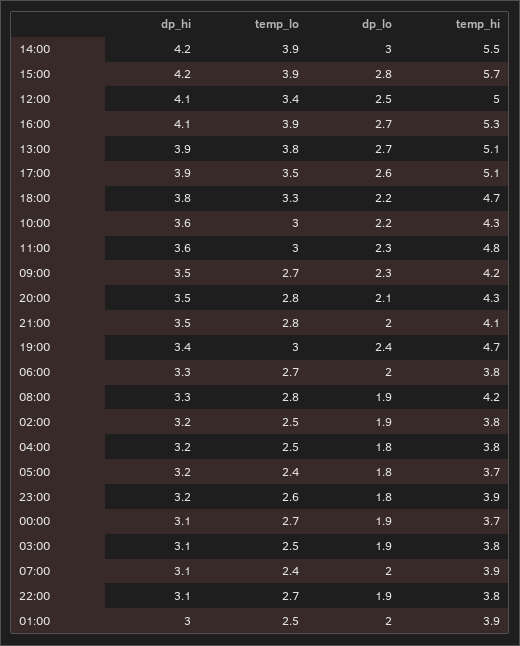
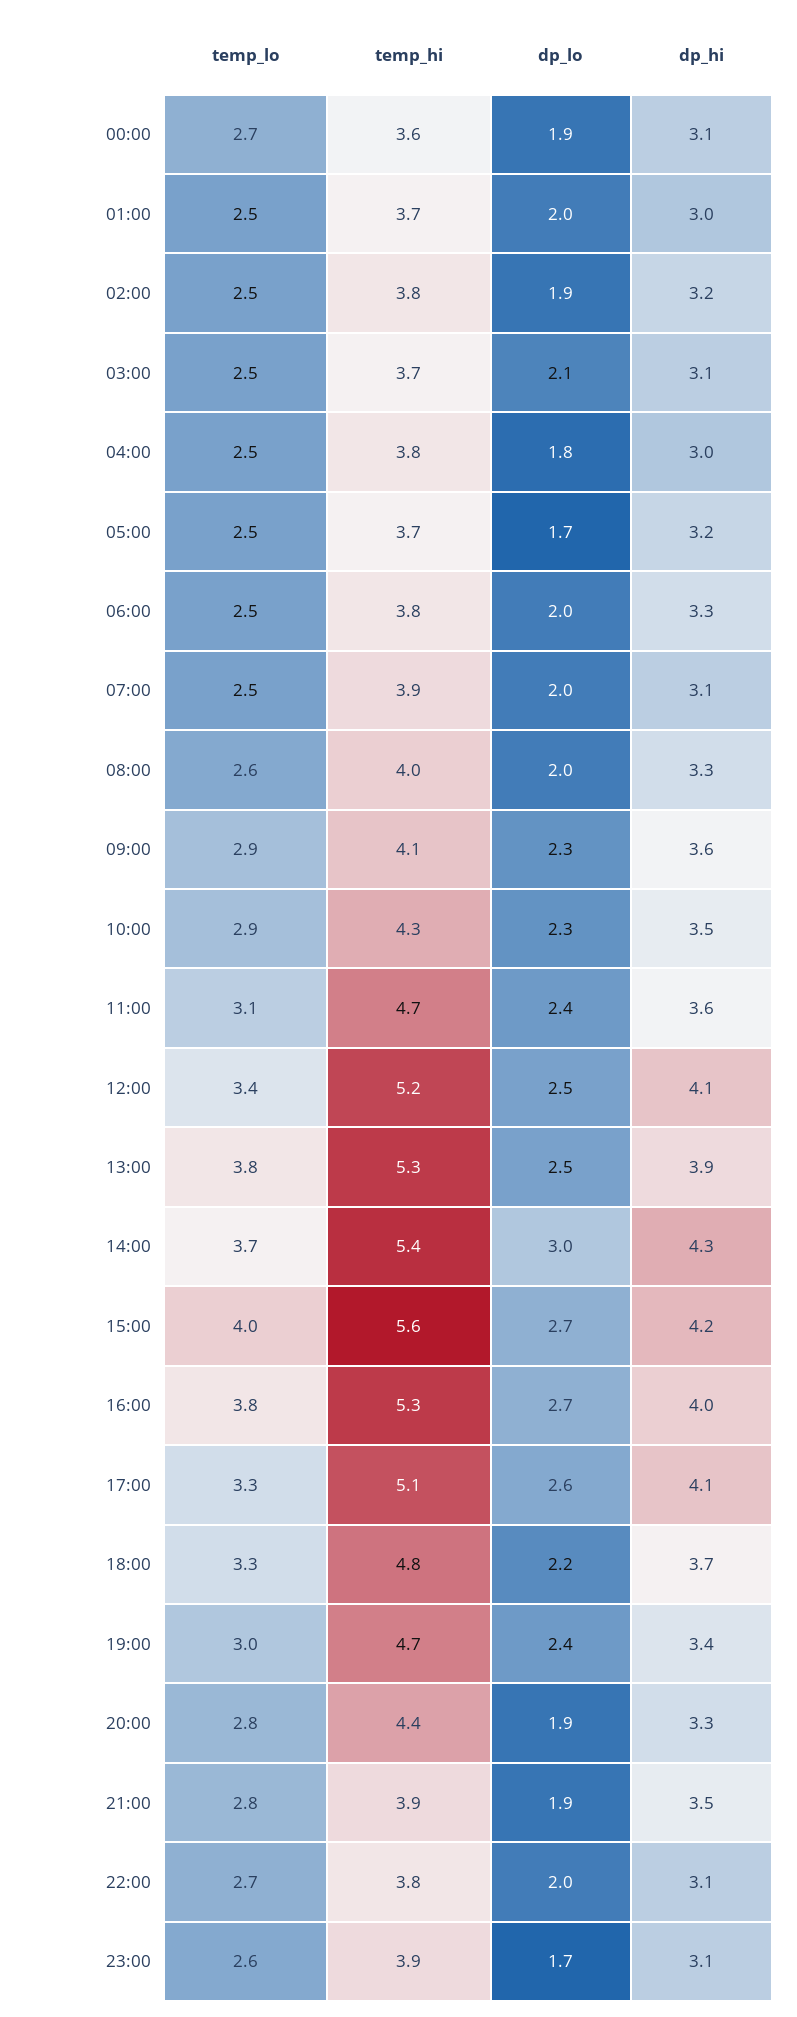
dp_hi, 14:00: 4.2 -> 4.3
temp_lo, 14:00: 3.9 -> 3.7
temp_hi, 14:00: 5.5 -> 5.4
temp_lo, 15:00: 3.9 -> 4
dp_lo, 15:00: 2.8 -> 2.7
temp_hi, 15:00: 5.7 -> 5.6
temp_hi, 12:00: 5 -> 5.2
dp_hi, 16:00: 4.1 -> 4
temp_lo, 16:00: 3.9 -> 3.8
dp_lo, 13:00: 2.7 -> 2.5
temp_hi, 13:00: 5.1 -> 5.3
dp_hi, 17:00: 3.9 -> 4.1
temp_lo, 17:00: 3.5 -> 3.3
dp_hi, 18:00: 3.8 -> 3.7
temp_hi, 18:00: 4.7 -> 4.8
dp_hi, 10:00: 3.6 -> 3.5
temp_lo, 10:00: 3 -> 2.9
dp_lo, 10:00: 2.2 -> 2.3
temp_lo, 11:00: 3 -> 3.1
dp_lo, 11:00: 2.3 -> 2.4
temp_hi, 11:00: 4.8 -> 4.7
dp_hi, 09:00: 3.5 -> 3.6
temp_lo, 09:00: 2.7 -> 2.9
temp_hi, 09:00: 4.2 -> 4.1
dp_hi, 20:00: 3.5 -> 3.3
dp_lo, 20:00: 2.1 -> 1.9
temp_hi, 20:00: 4.3 -> 4.4
dp_lo, 21:00: 2 -> 1.9
temp_hi, 21:00: 4.1 -> 3.9
temp_lo, 06:00: 2.7 -> 2.5
temp_lo, 08:00: 2.8 -> 2.6
dp_lo, 08:00: 1.9 -> 2
temp_hi, 08:00: 4.2 -> 4
dp_hi, 04:00: 3.2 -> 3
temp_lo, 05:00: 2.4 -> 2.5
dp_lo, 05:00: 1.8 -> 1.7
dp_hi, 23:00: 3.2 -> 3.1
dp_lo, 23:00: 1.8 -> 1.7
temp_hi, 00:00: 3.7 -> 3.6
dp_lo, 03:00: 1.9 -> 2.1
temp_hi, 03:00: 3.8 -> 3.7
temp_lo, 07:00: 2.4 -> 2.5
dp_lo, 22:00: 1.9 -> 2
temp_hi, 01:00: 3.9 -> 3.7

